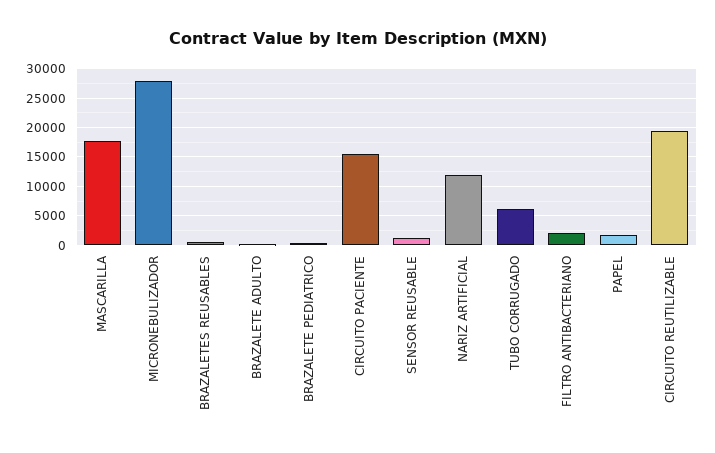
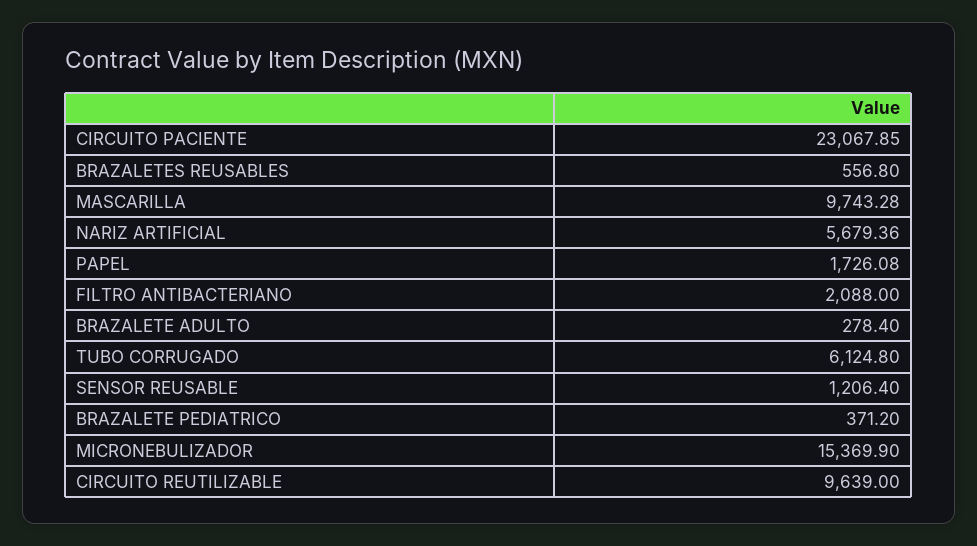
MASCARILLA: 17500 -> 9743.28
MICRONEBULIZADOR: 27500 -> 15369.9
CIRCUITO PACIENTE: 15000 -> 23067.85
NARIZ ARTIFICIAL: 12500 -> 5679.36
CIRCUITO REUTILIZABLE: 20000 -> 9639

